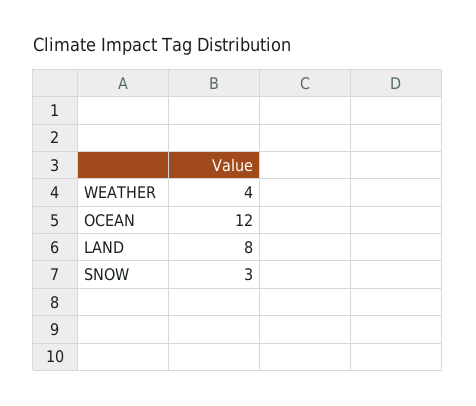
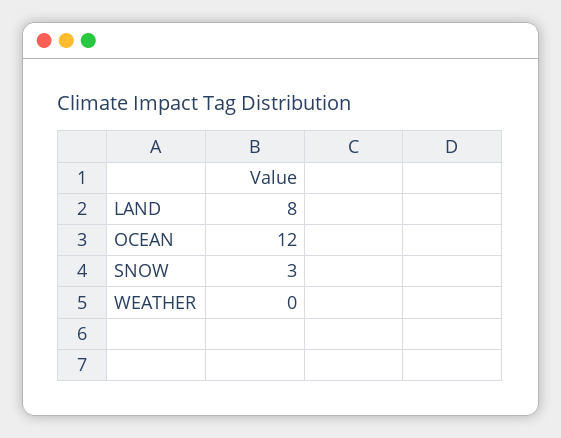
WEATHER: 4 -> 0

